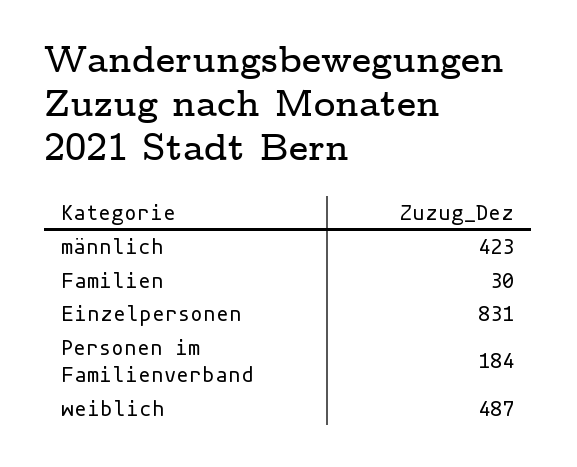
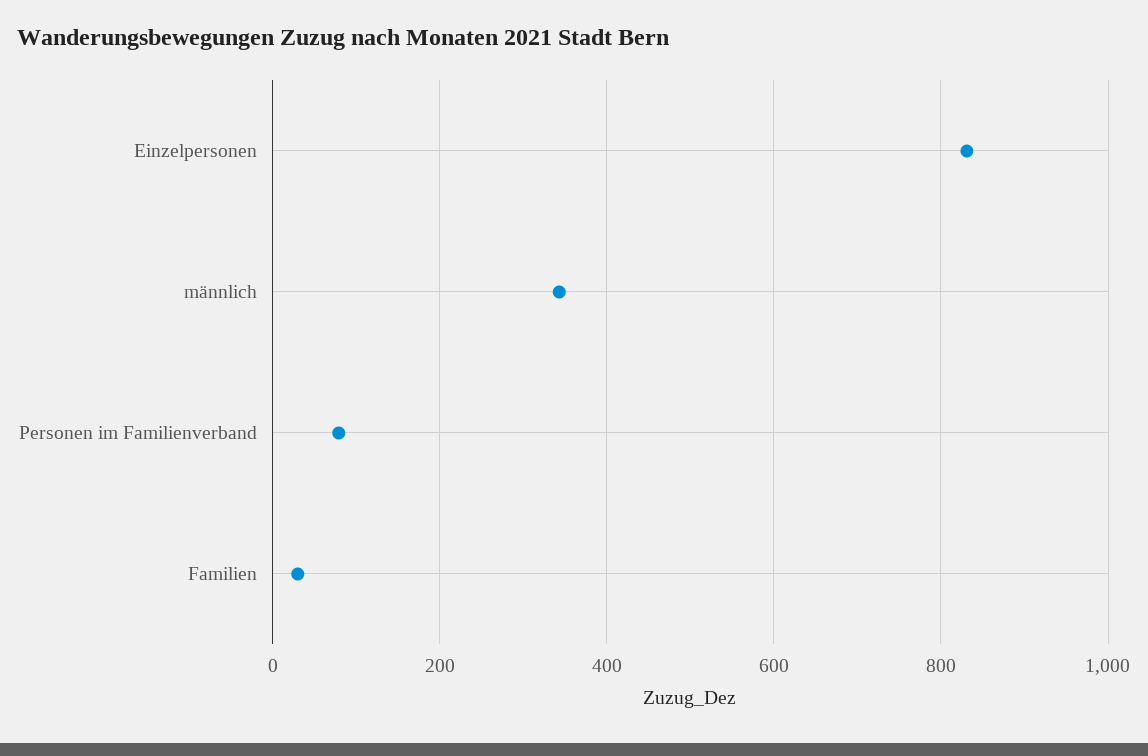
männlich: 423 -> 340
Personen im Familienverband: 184 -> 80
weiblich: 487 -> none

